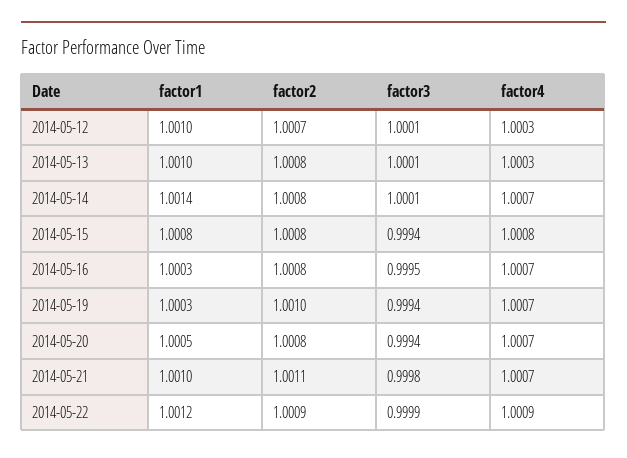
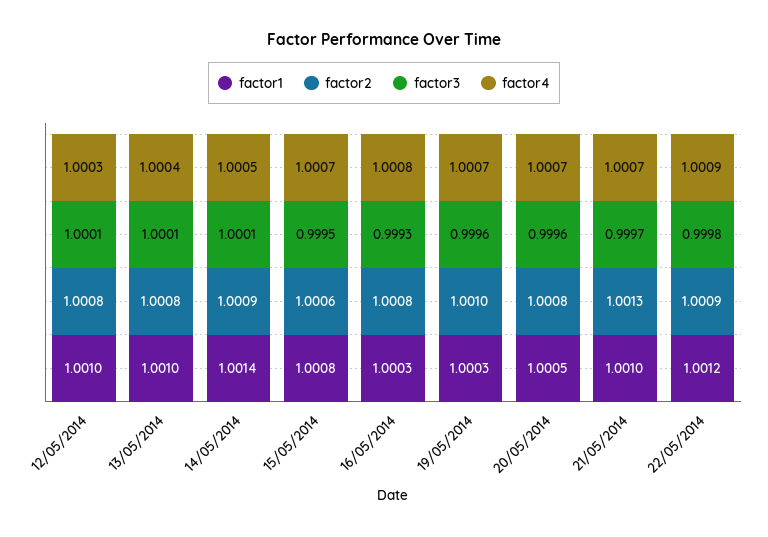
factor2, 2014-05-12: 1.0007 -> 1.0008
factor4, 2014-05-13: 1.0003 -> 1.0004
factor2, 2014-05-14: 1.0008 -> 1.0009
factor4, 2014-05-14: 1.0007 -> 1.0005
factor2, 2014-05-15: 1.0008 -> 1.0006
factor3, 2014-05-15: 0.9994 -> 0.9995
factor4, 2014-05-15: 1.0008 -> 1.0007
factor3, 2014-05-16: 0.9995 -> 0.9993
factor4, 2014-05-16: 1.0007 -> 1.0008
factor3, 2014-05-19: 0.9994 -> 0.9996
factor3, 2014-05-20: 0.9994 -> 0.9996
factor2, 2014-05-21: 1.0011 -> 1.0013
factor3, 2014-05-21: 0.9998 -> 0.9997
factor3, 2014-05-22: 0.9999 -> 0.9998

